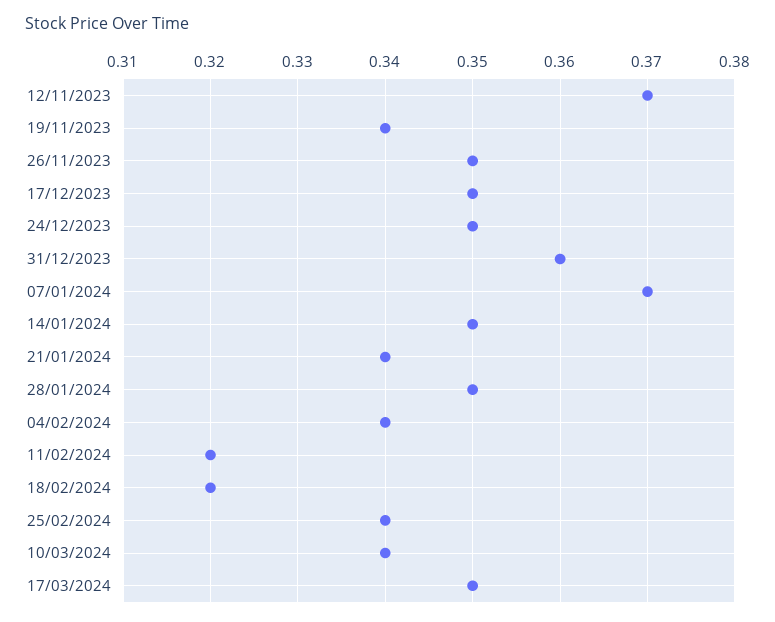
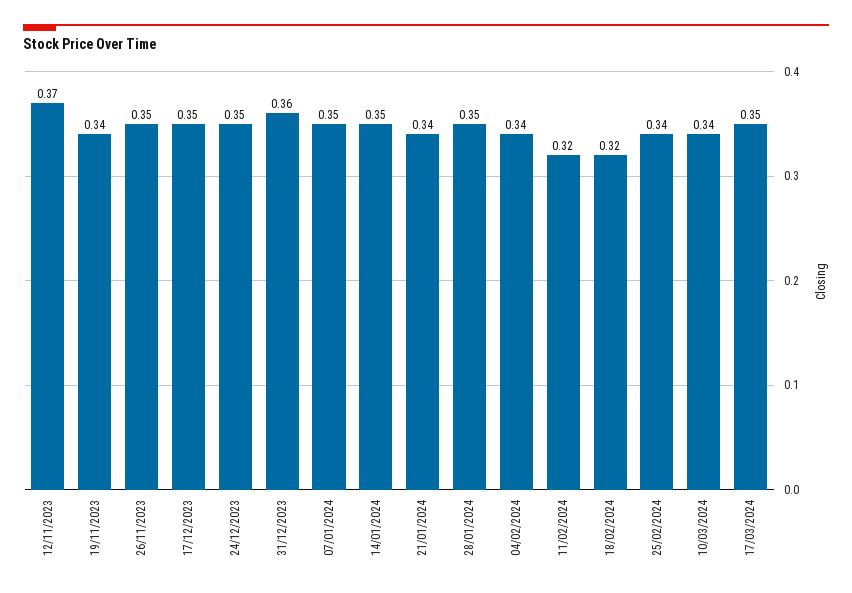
07/01/2024: 0.37 -> 0.35

